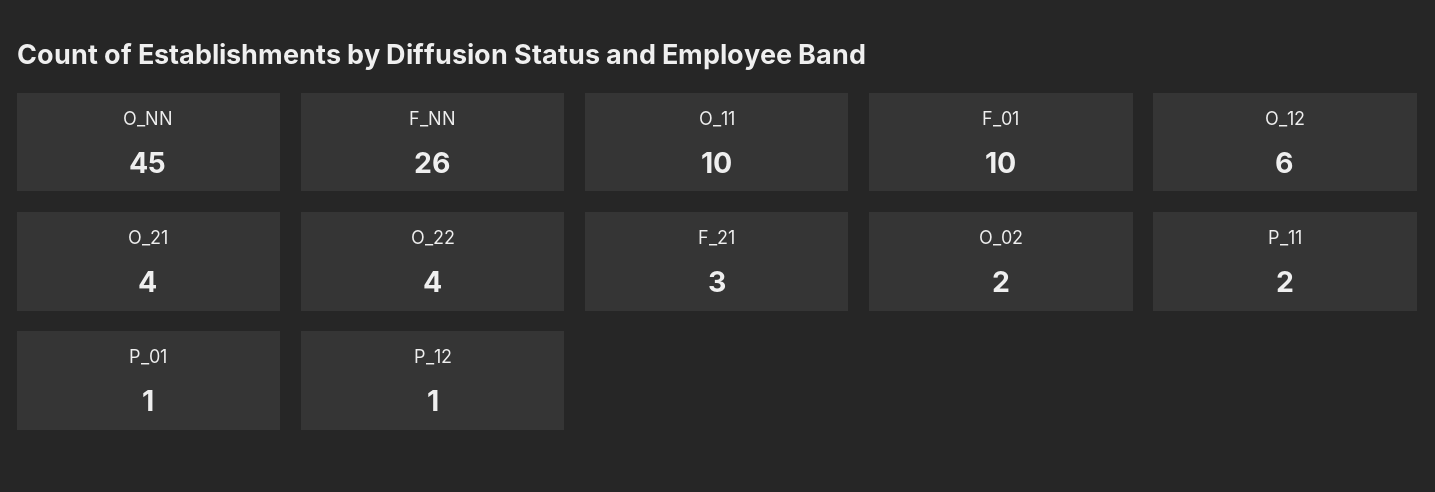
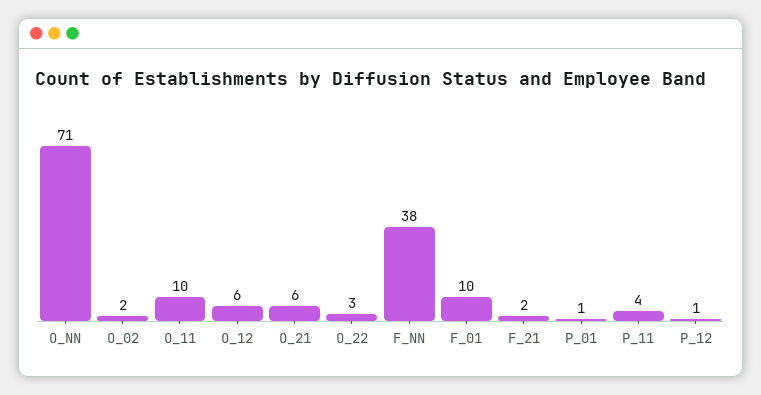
O_NN: 45 -> 71
F_NN: 26 -> 38
O_21: 4 -> 6
O_22: 4 -> 3
F_21: 3 -> 2
P_11: 2 -> 4

